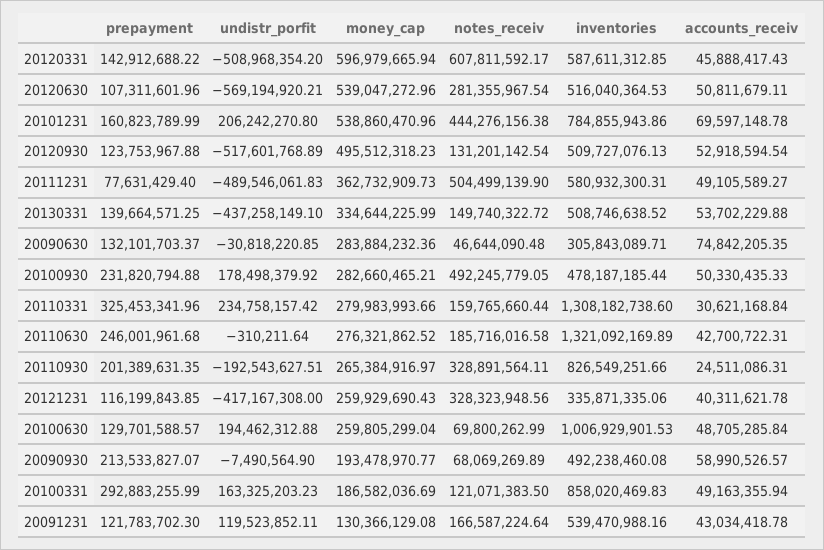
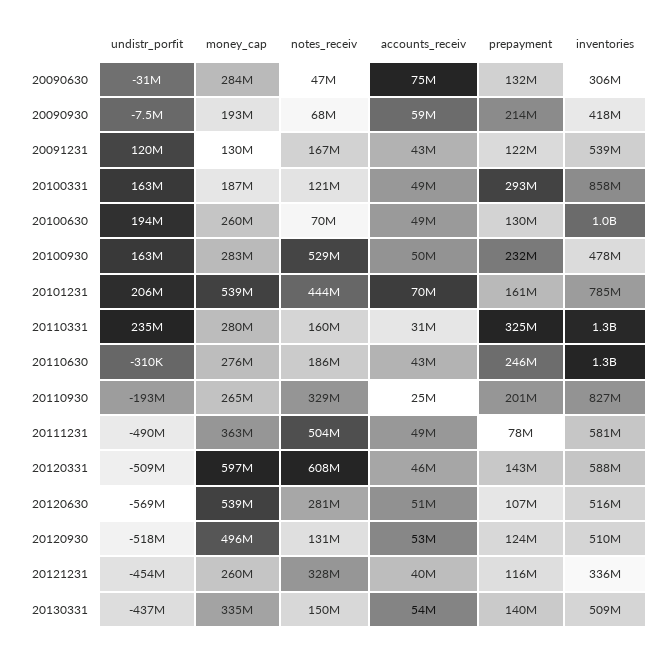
undistr_porfit, 20100930: 178498379.92 -> 163000000
notes_receiv, 20100930: 492245779.05 -> 529000000
undistr_porfit, 20121231: -417167308 -> -454000000
inventories, 20090930: 492238460.08 -> 418000000

